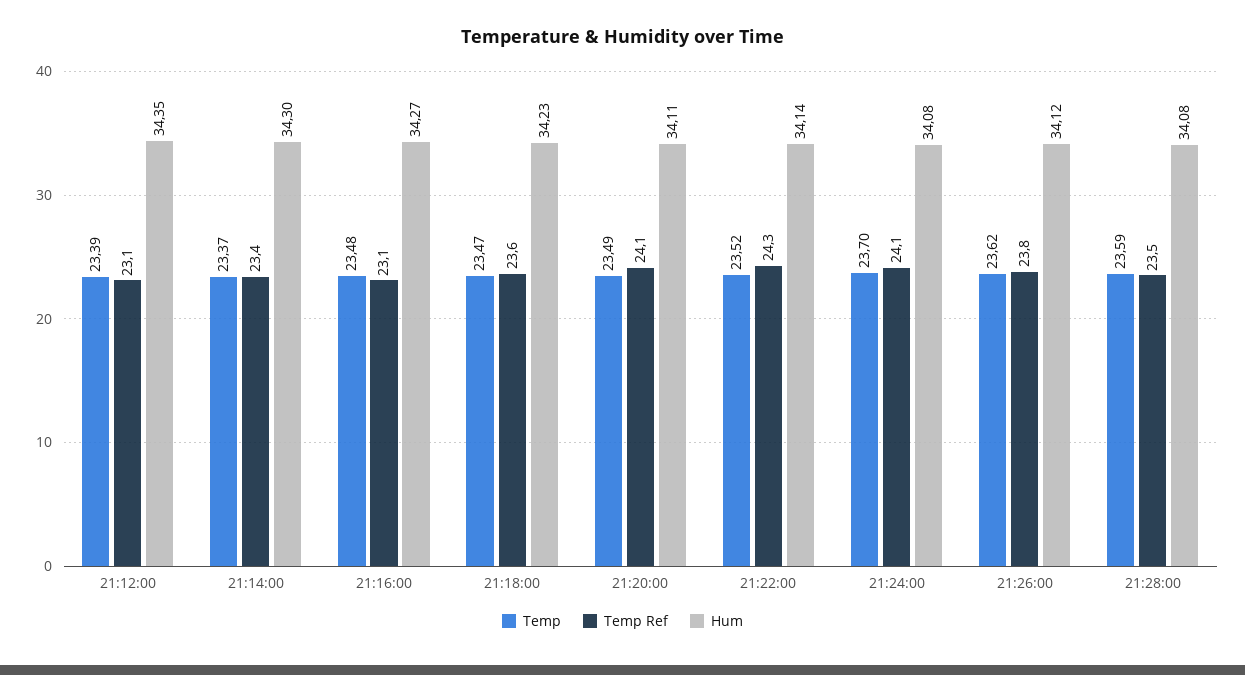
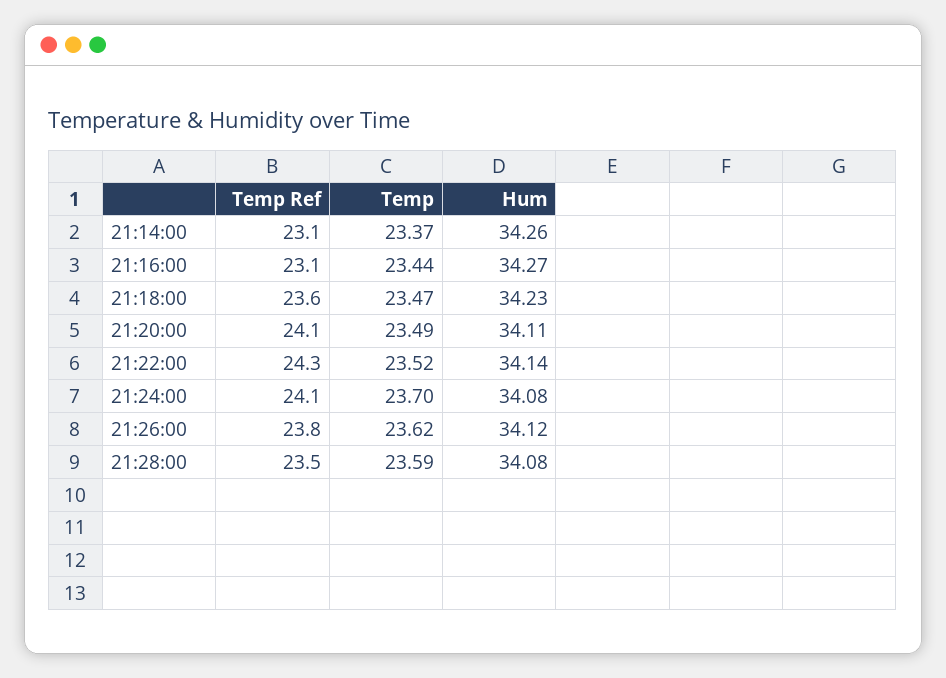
Temp, 21:12:00: 23.39 -> none
Temp Ref, 21:12:00: 23.1 -> none
Hum, 21:12:00: 34.35 -> none
Temp Ref, 21:14:00: 23.4 -> 23.1
Hum, 21:14:00: 34.3 -> 34.26
Temp, 21:16:00: 23.48 -> 23.44

